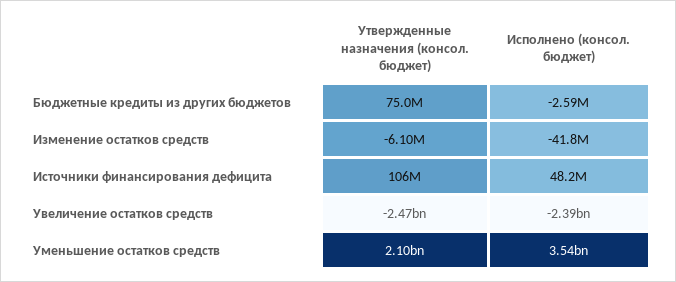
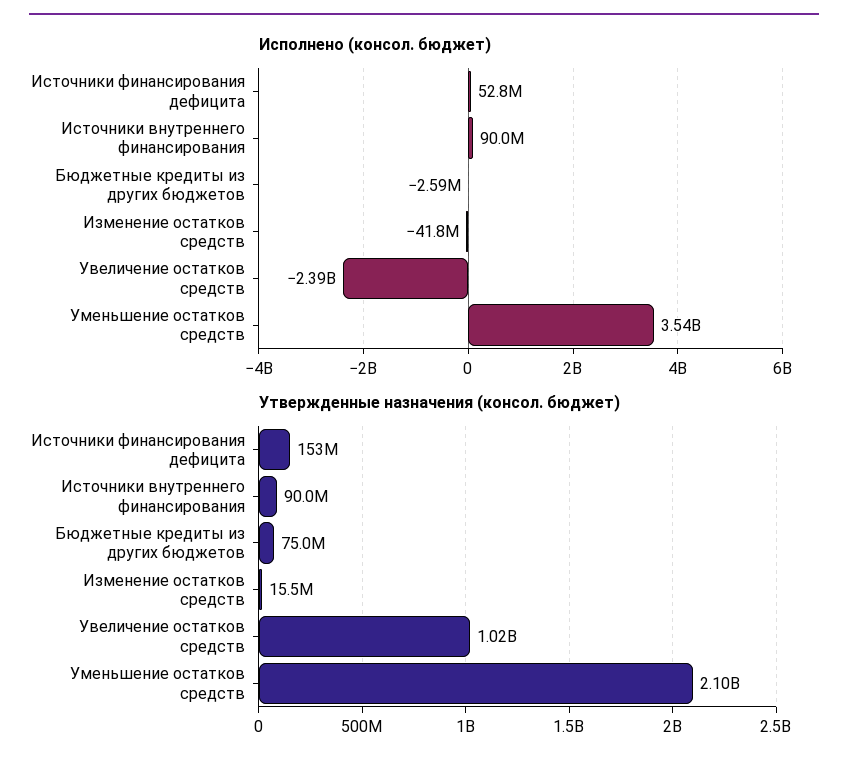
Утвержденные назначения (консол. бюджет), Изменение остатков средств: -6100000 -> 15500000
Утвержденные назначения (консол. бюджет), Источники финансирования дефицита: 106000000 -> 153000000
Исполнено (консол. бюджет), Источники финансирования дефицита: 48200000 -> 52800000
Утвержденные назначения (консол. бюджет), Увеличение остатков средств: -2470000000 -> 1020000000
Исполнено (консол. бюджет), Источники внутреннего финансирования: none -> 90000000
Утвержденные назначения (консол. бюджет), Источники внутреннего финансирования: none -> 90000000

